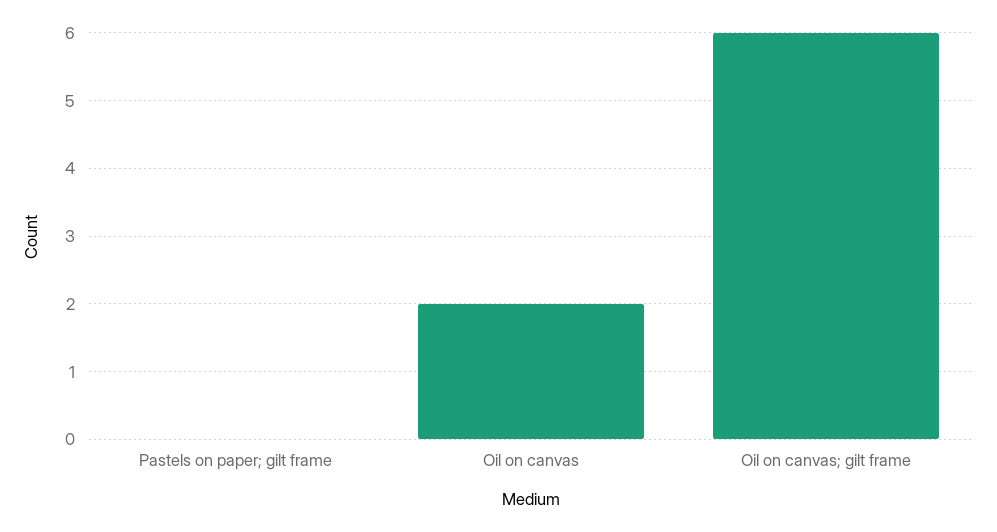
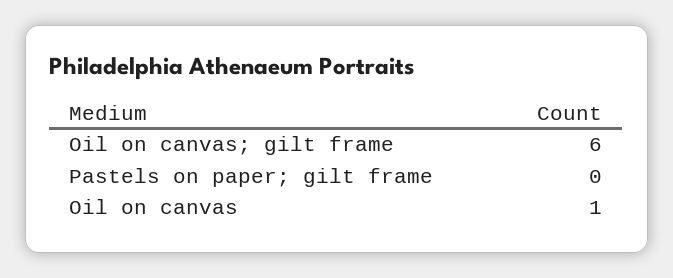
Oil on canvas: 2 -> 1

